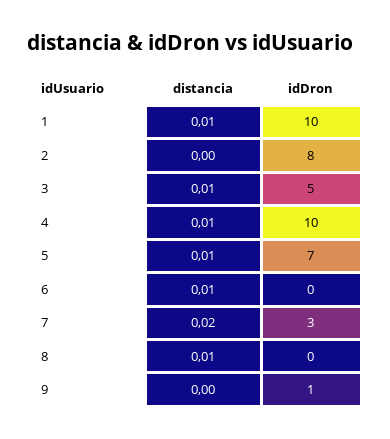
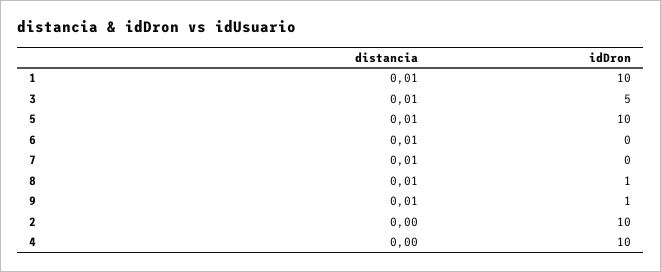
idDron, 2: 8 -> 10
distancia, 4: 0.01 -> 0
idDron, 5: 7 -> 10
distancia, 7: 0.02 -> 0.01
idDron, 7: 3 -> 0
idDron, 8: 0 -> 1
distancia, 9: 0 -> 0.01

